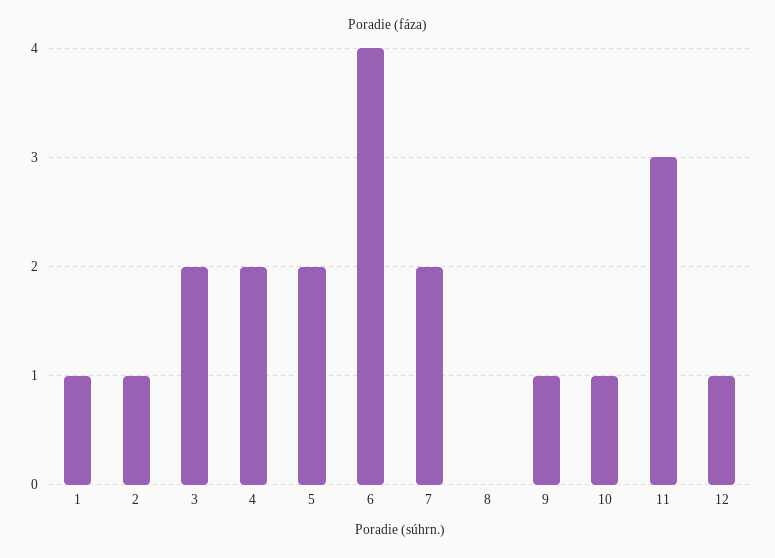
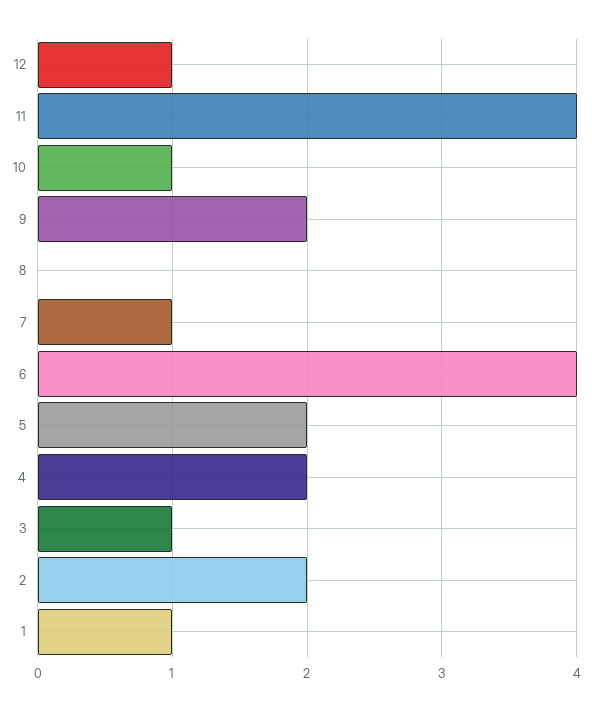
2: 1 -> 2
3: 2 -> 1
7: 2 -> 1
9: 1 -> 2
11: 3 -> 4

